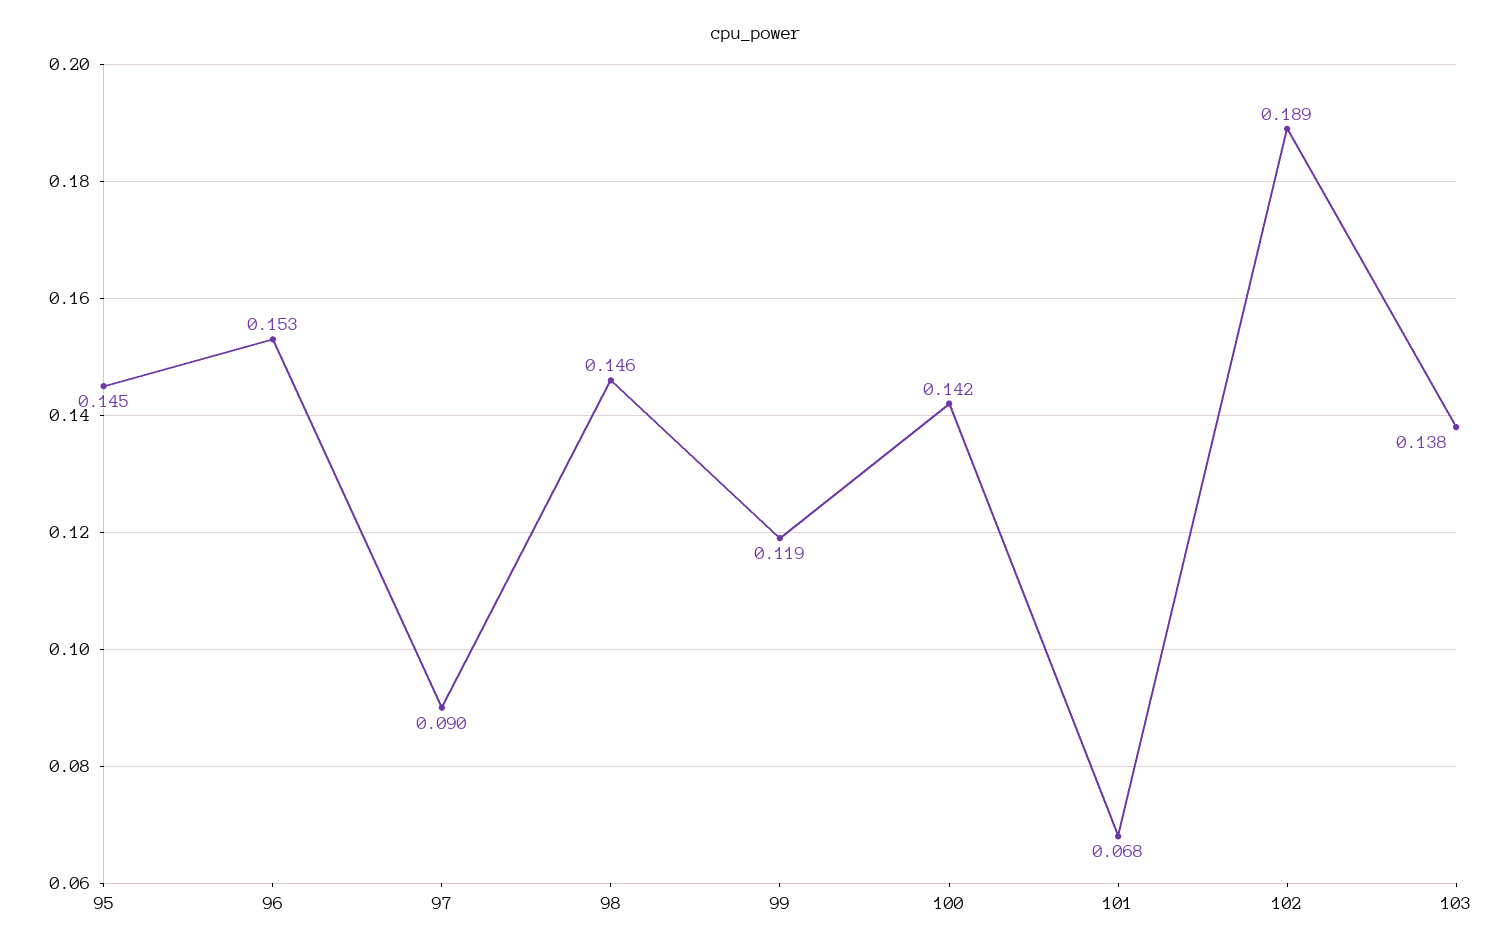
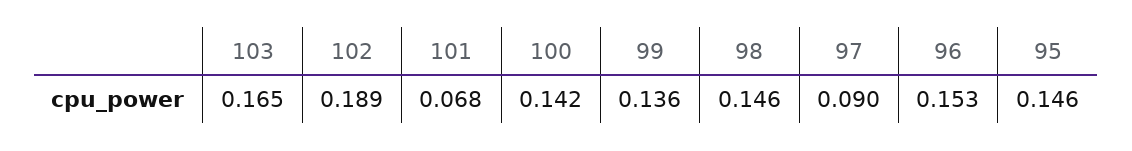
95: 0.145 -> 0.146
99: 0.119 -> 0.136
103: 0.138 -> 0.165

